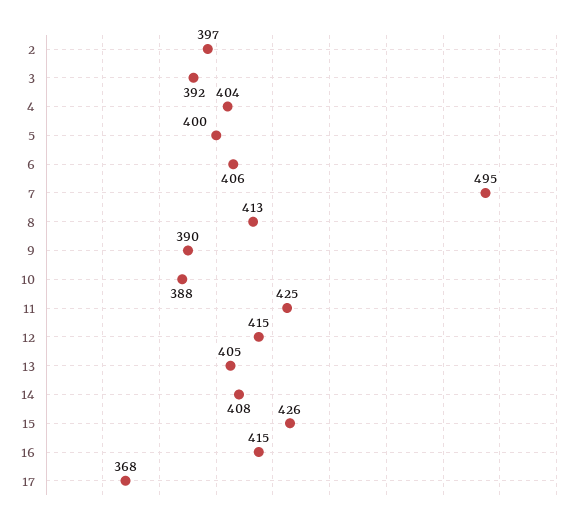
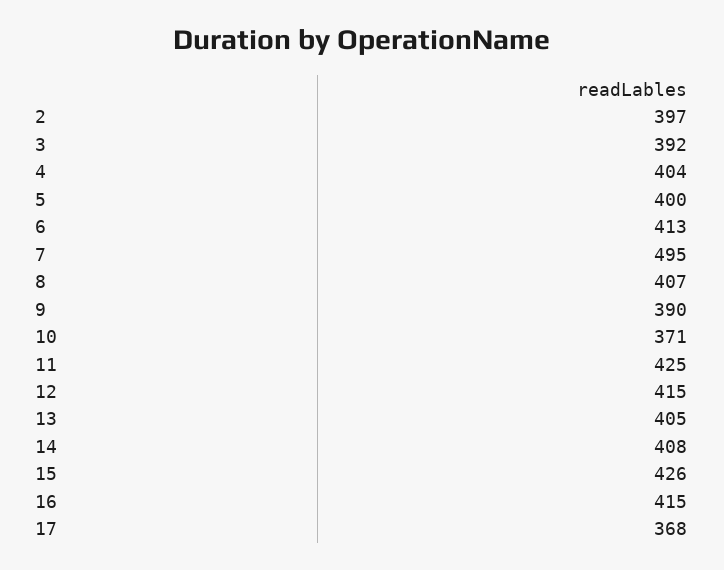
6: 406 -> 413
8: 413 -> 407
10: 388 -> 371

